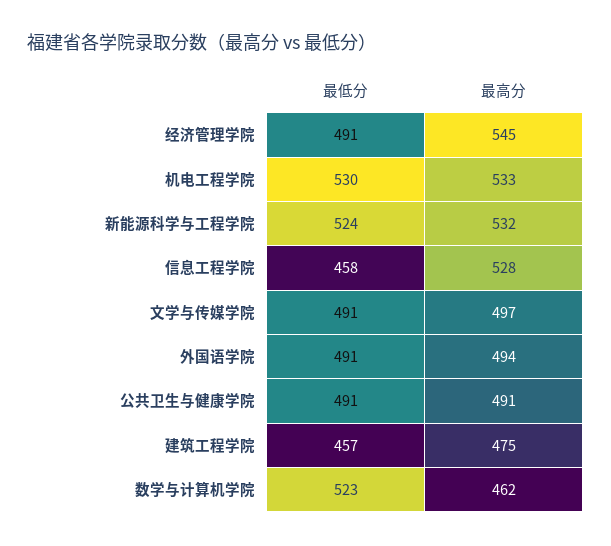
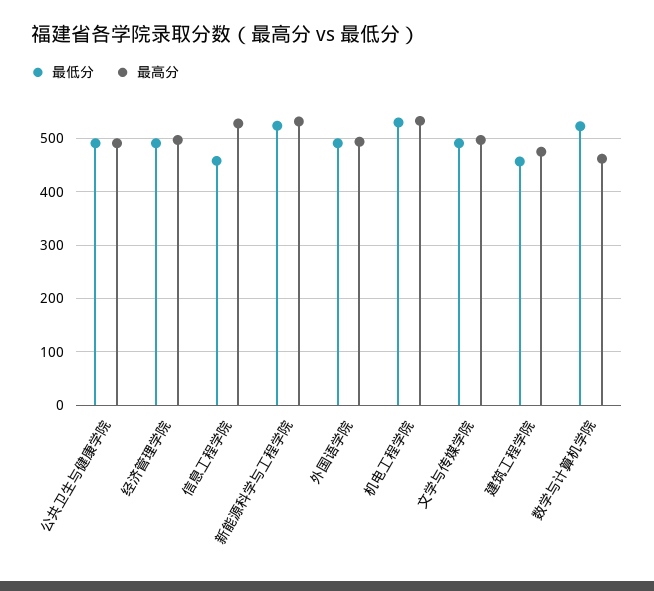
最高分, 经济管理学院: 545 -> 500

